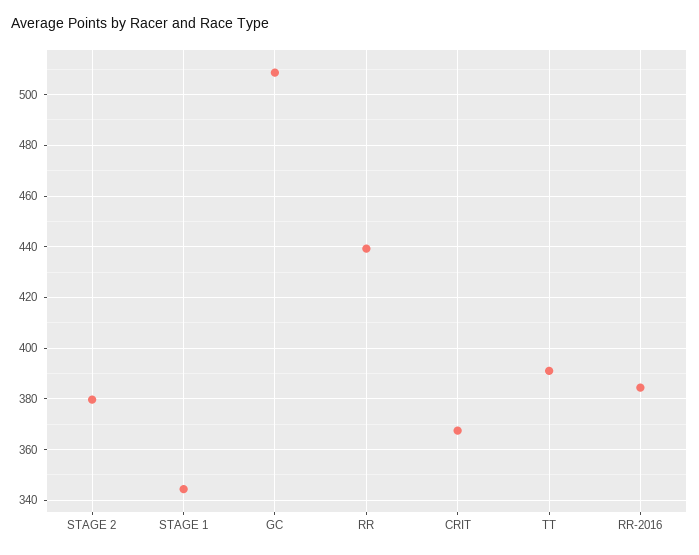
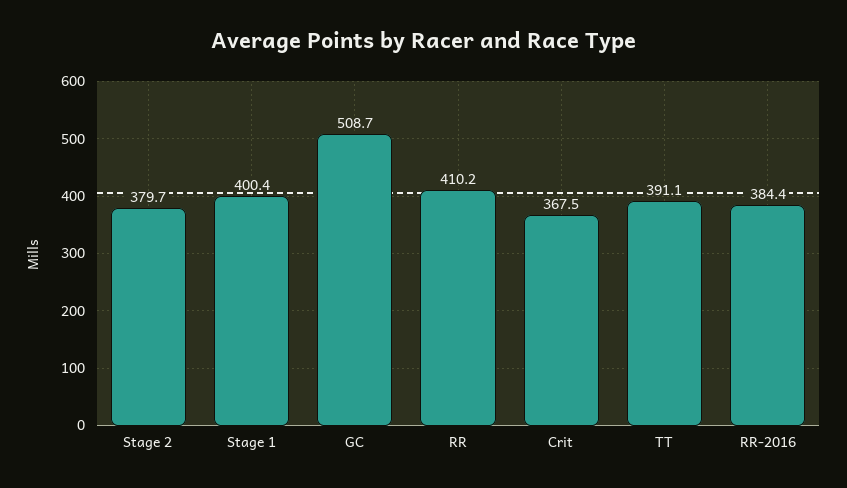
STAGE 1: 345 -> 400.4
RR: 440 -> 410.2

